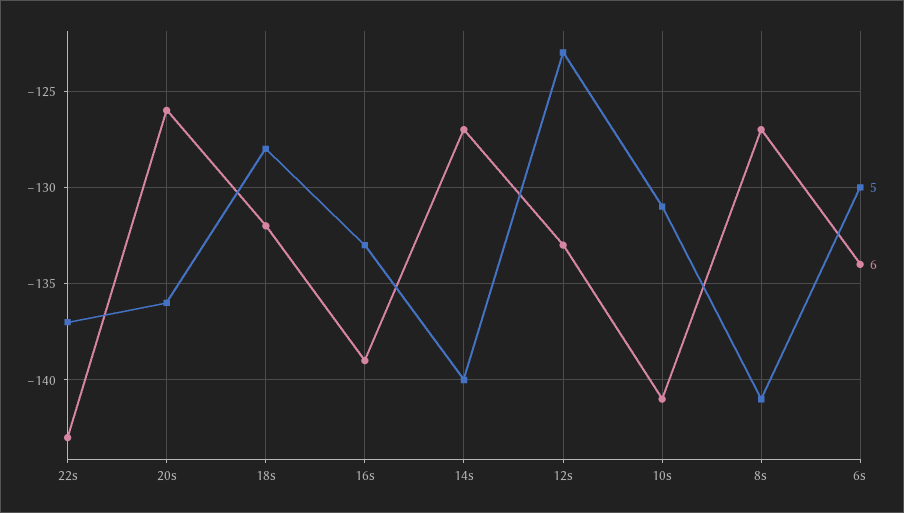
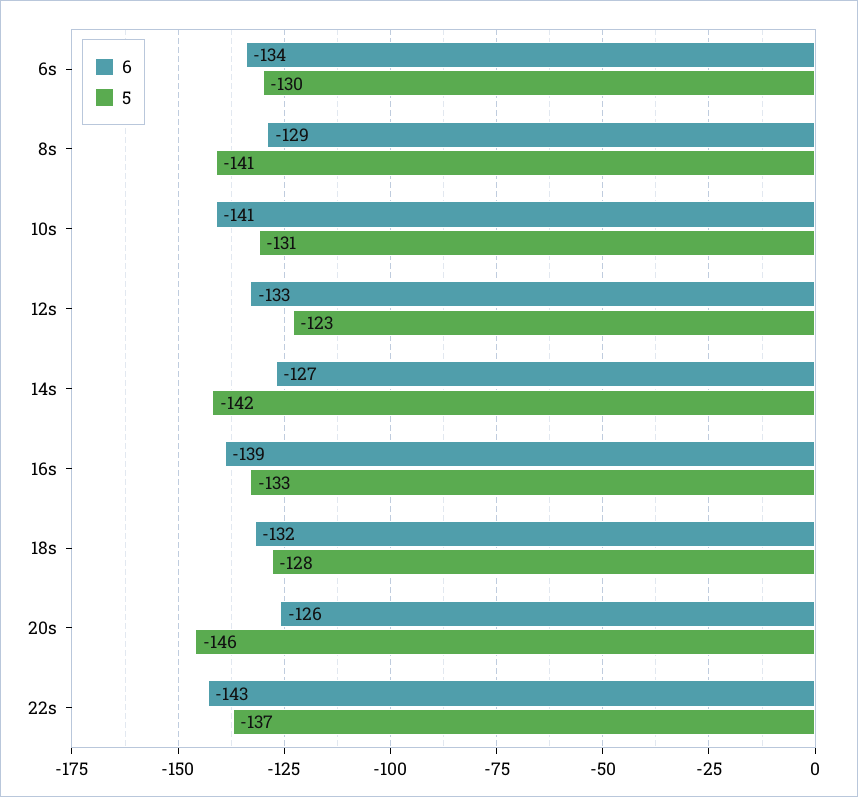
5, 20s: -136 -> -146
5, 14s: -140 -> -142
6, 8s: -127 -> -129

